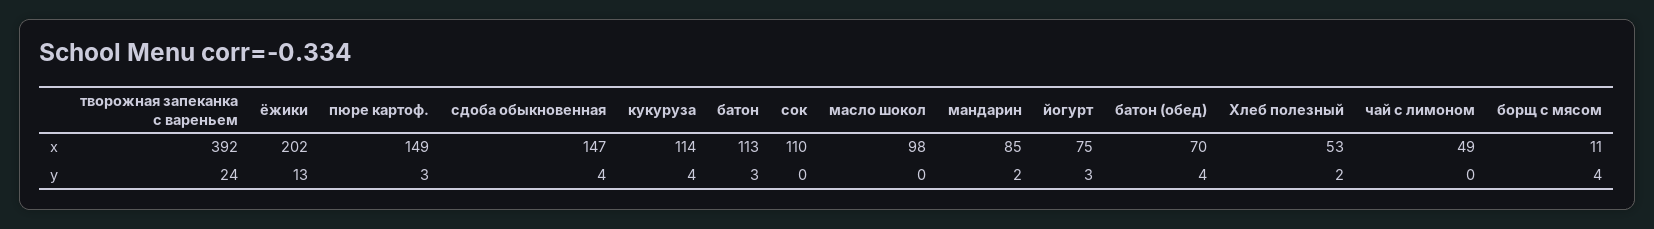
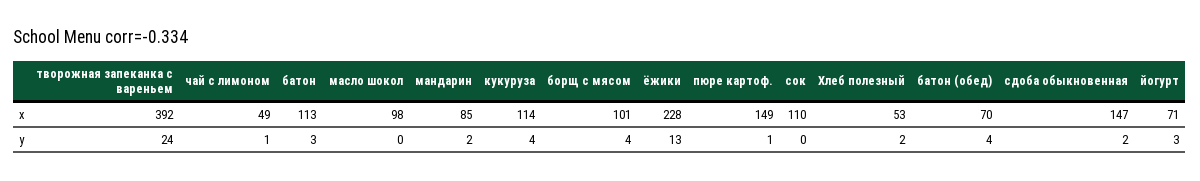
ёжики, x: 202 -> 228
йогурт, x: 75 -> 71
борщ с мясом, x: 11 -> 101
пюре картоф., y: 3 -> 1
сдоба обыкновенная, y: 4 -> 2
чай с лимоном, y: 0 -> 1

